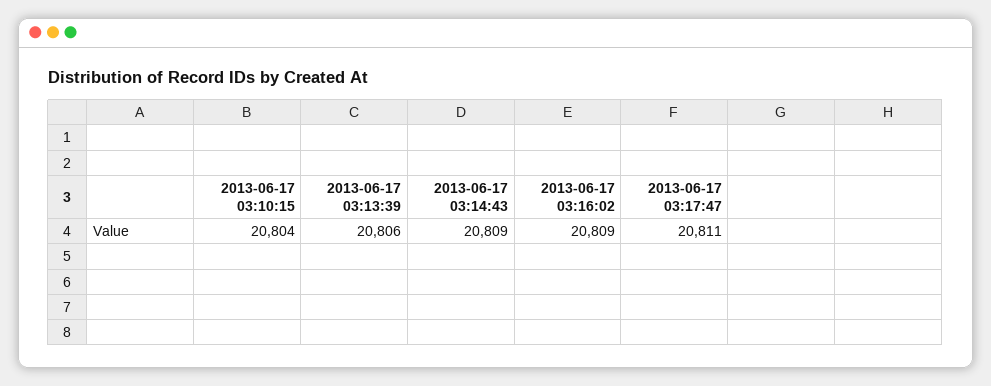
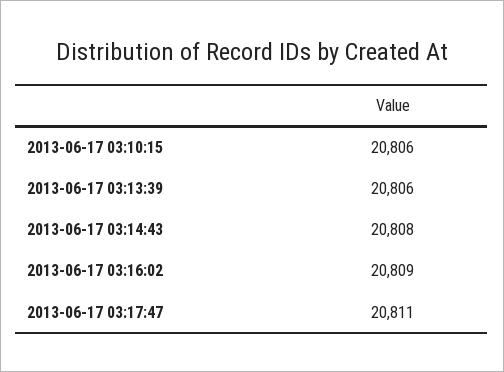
2013-06-17 03:10:15: 20804 -> 20806
2013-06-17 03:14:43: 20809 -> 20808

